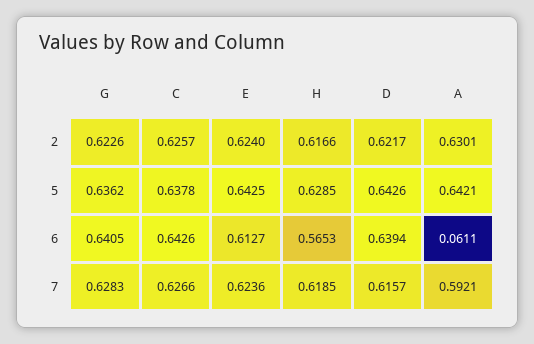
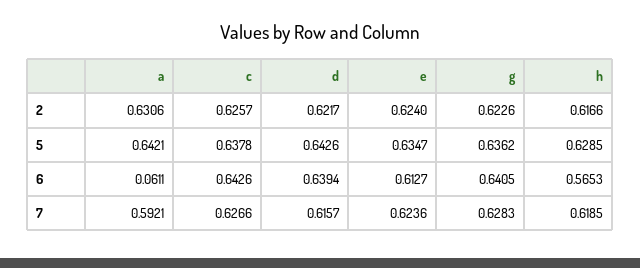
A, 2: 0.6301 -> 0.6306
E, 5: 0.6425 -> 0.6347

